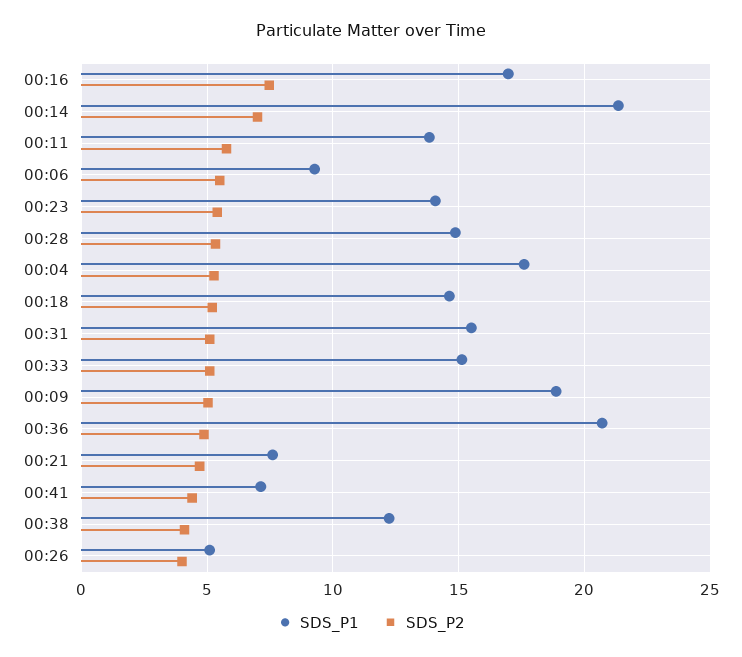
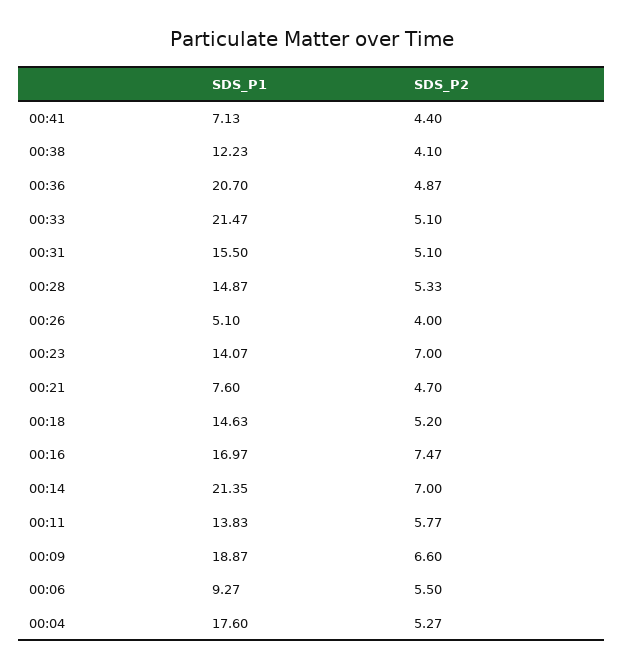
SDS_P2, 00:23: 5.5 -> 7
SDS_P1, 00:33: 15 -> 21.47
SDS_P2, 00:09: 5 -> 6.6

